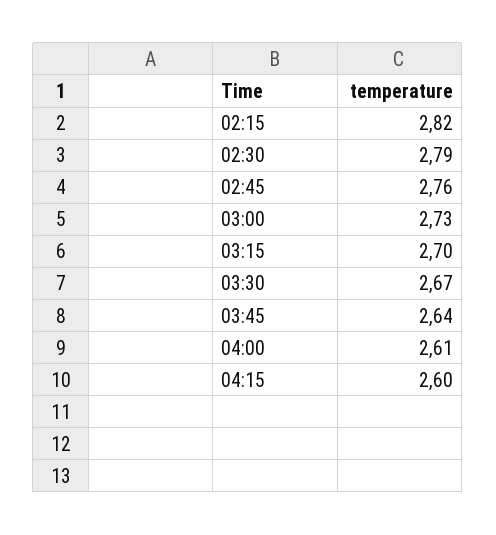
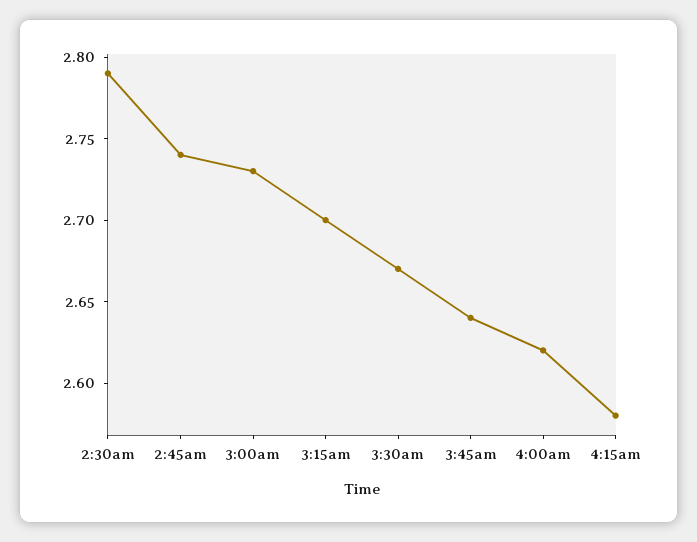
02:15: 2.82 -> none
02:45: 2.76 -> 2.74
04:00: 2.61 -> 2.62
04:15: 2.6 -> 2.58

